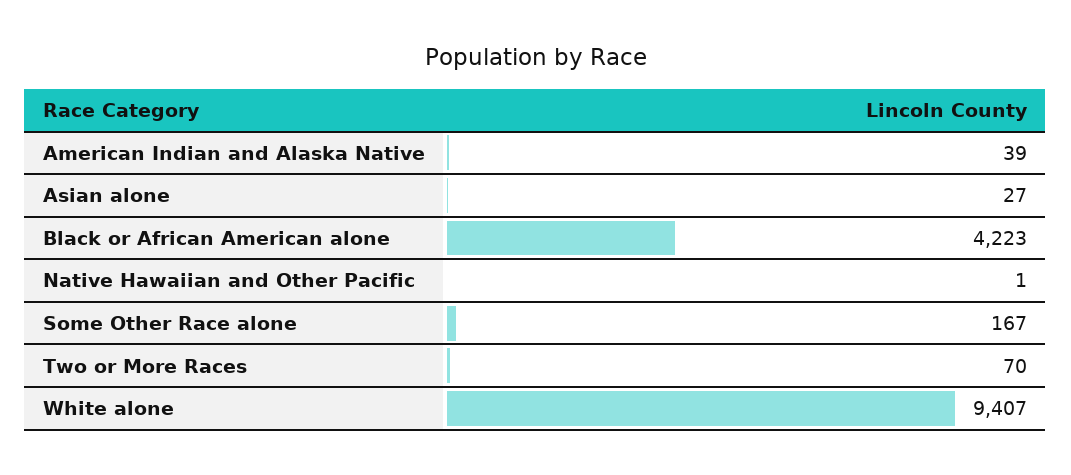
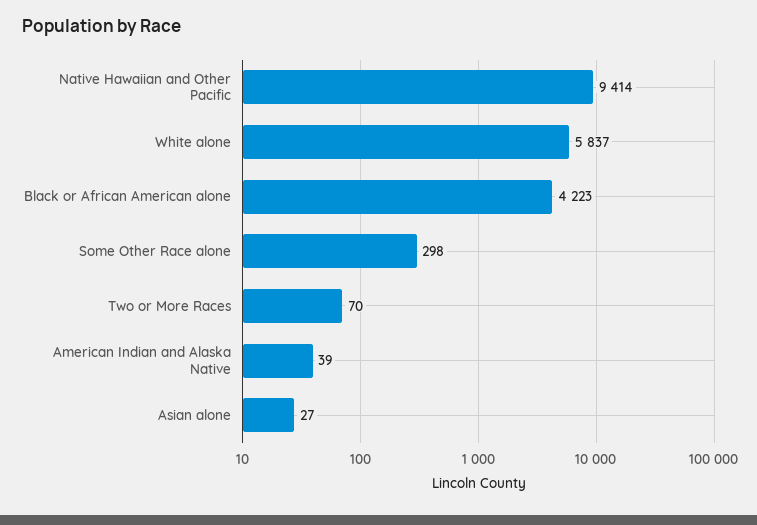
Native Hawaiian and Other Pacific: 1 -> 9414
Some Other Race alone: 167 -> 298
White alone: 9407 -> 5837

